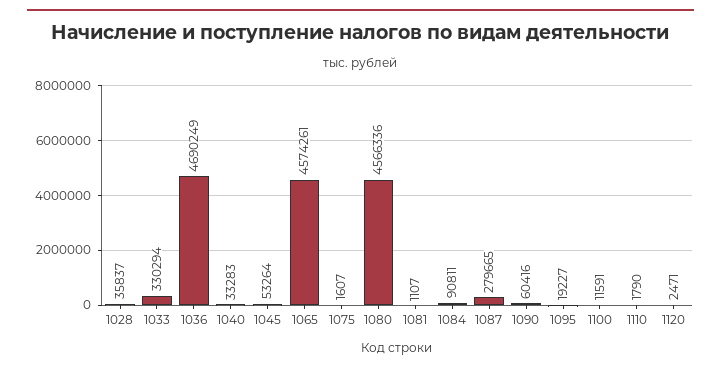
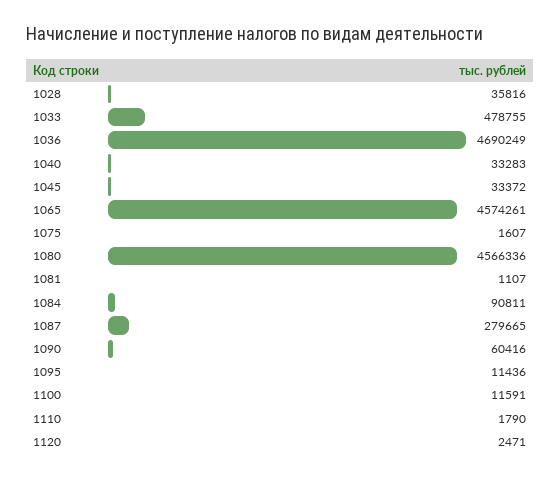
1028: 35837 -> 35816
1033: 330294 -> 478755
1045: 53264 -> 33372
1095: 19227 -> 11436

